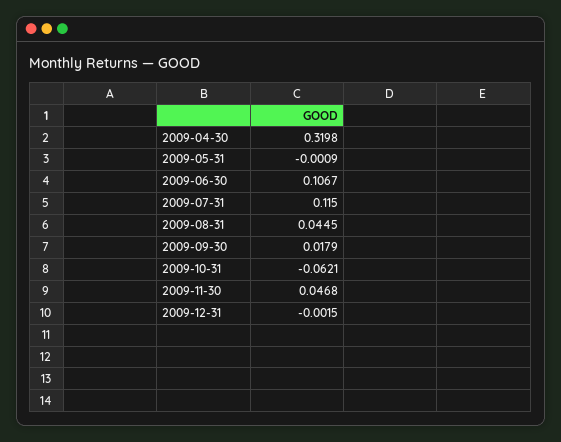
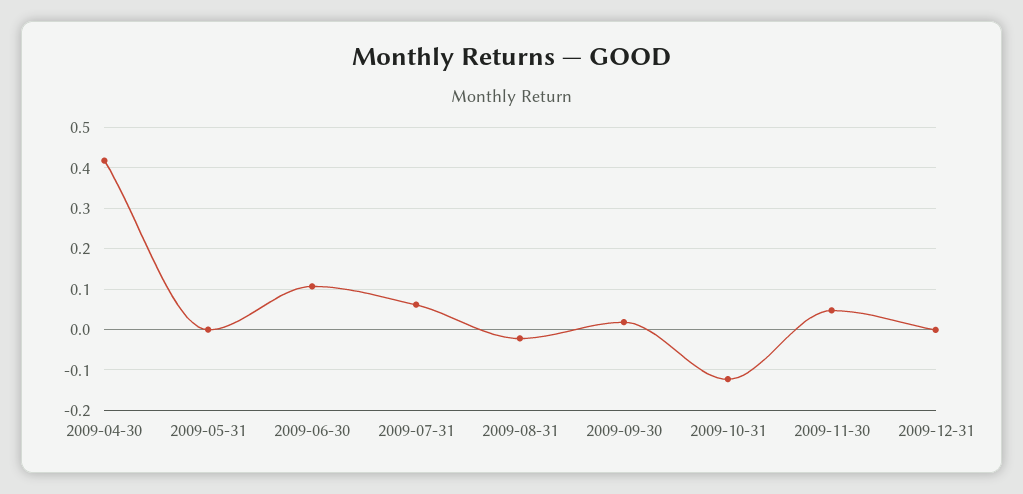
2009-04-30: 0.3198 -> 0.42
2009-07-31: 0.115 -> 0.06
2009-08-31: 0.0445 -> -0.02
2009-10-31: -0.0621 -> -0.12

